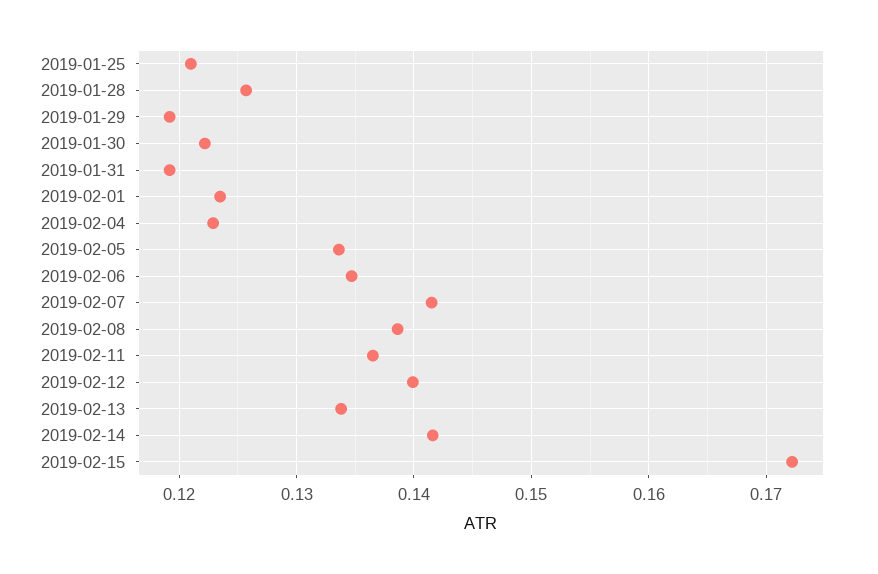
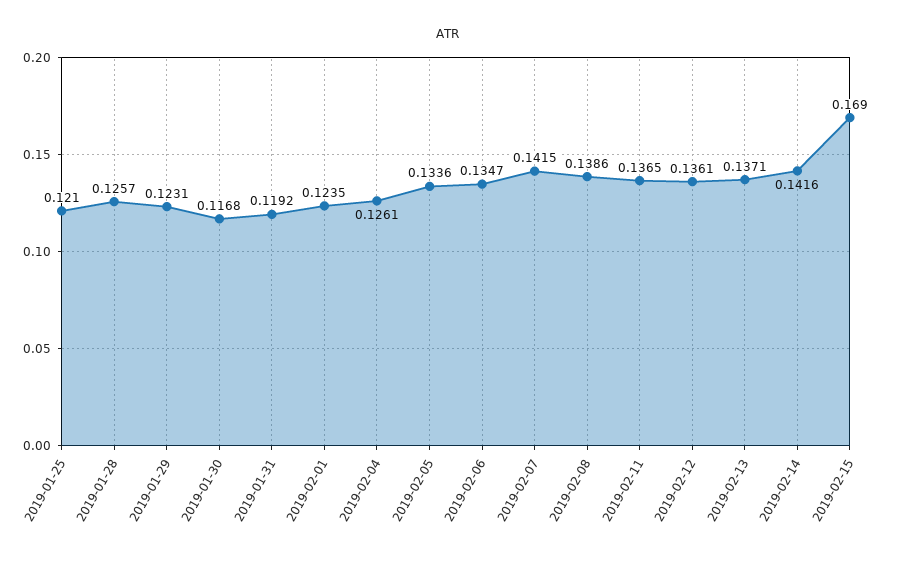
2019-01-29: 0.119 -> 0.1231
2019-01-30: 0.122 -> 0.1168
2019-02-04: 0.123 -> 0.1261
2019-02-12: 0.14 -> 0.1361
2019-02-13: 0.134 -> 0.1371
2019-02-15: 0.172 -> 0.169

